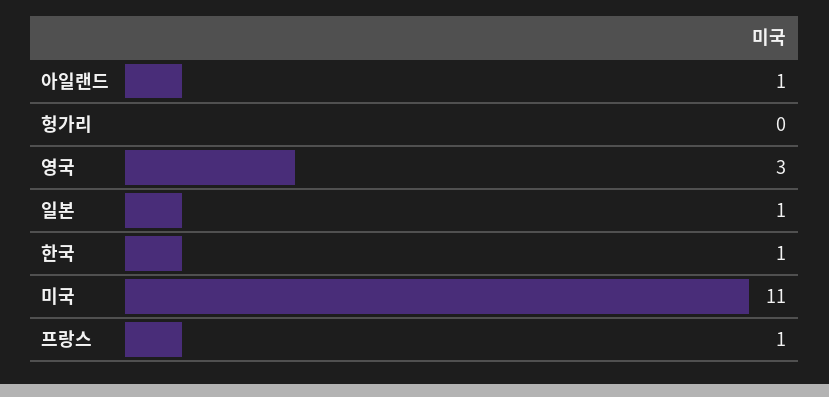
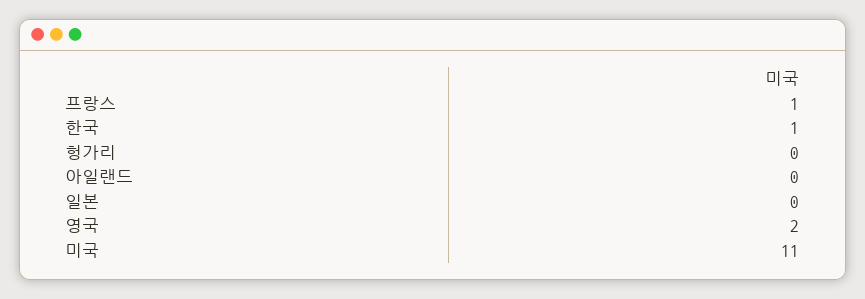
아일랜드: 1 -> 0
영국: 3 -> 2
일본: 1 -> 0

